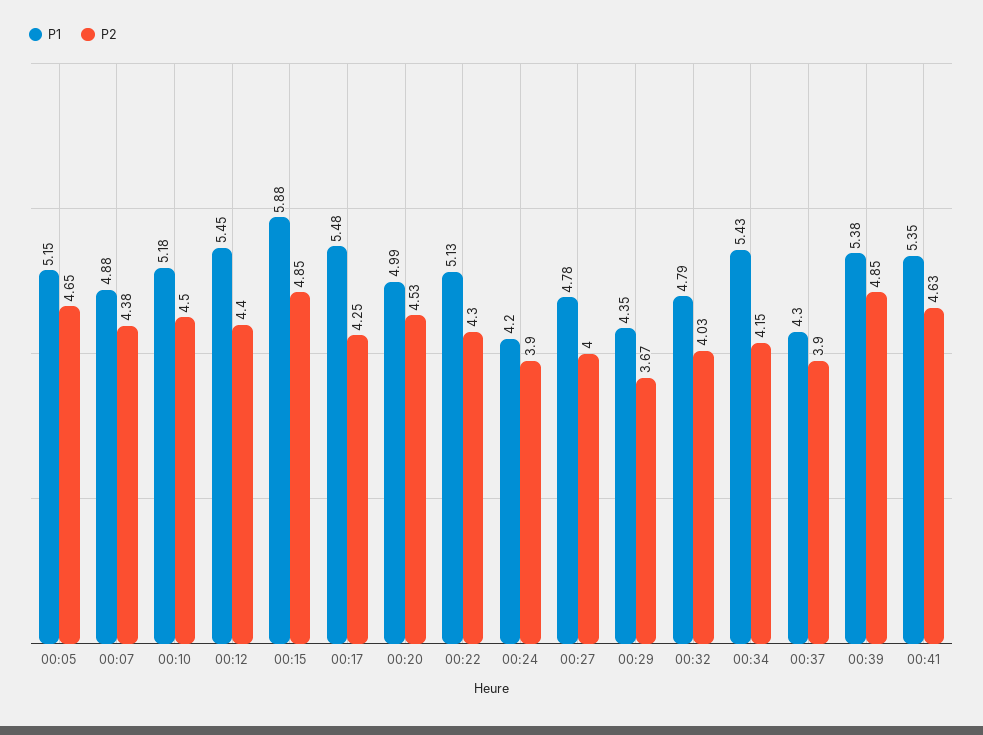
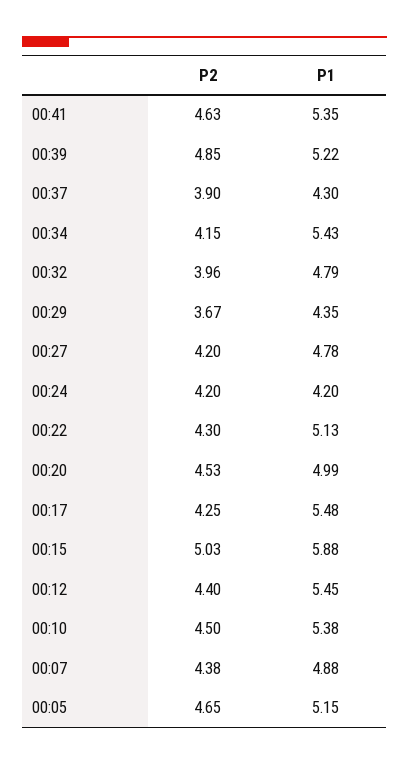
P1, 00:10: 5.18 -> 5.38
P2, 00:15: 4.85 -> 5.03
P2, 00:24: 3.9 -> 4.2
P2, 00:27: 4 -> 4.2
P2, 00:32: 4.03 -> 3.96
P1, 00:39: 5.38 -> 5.22

